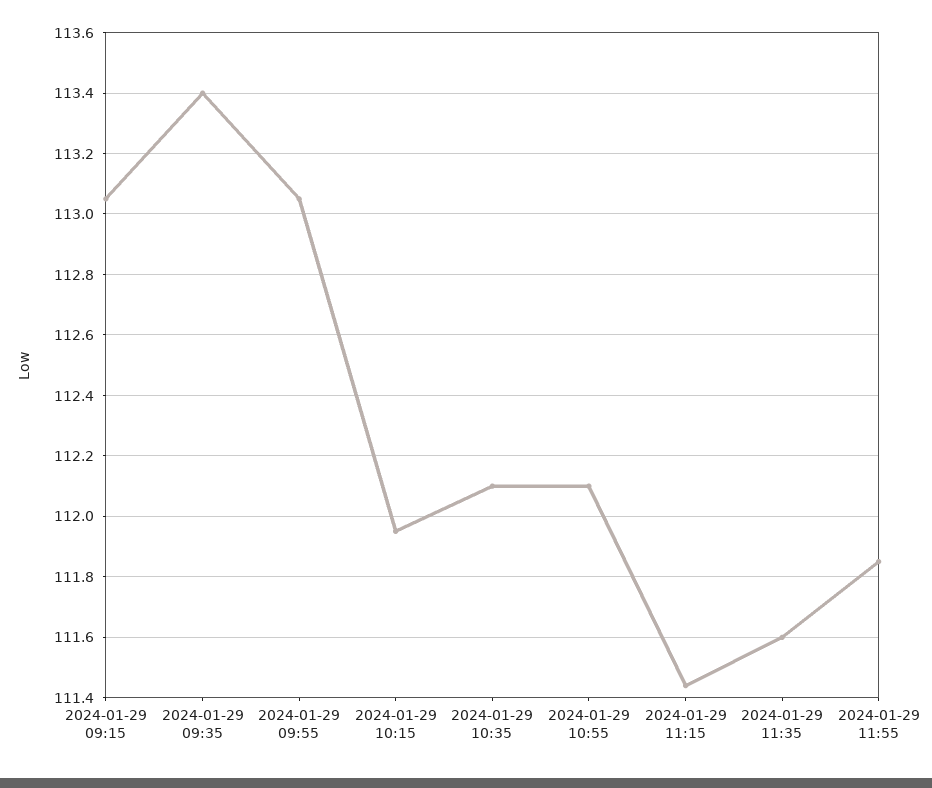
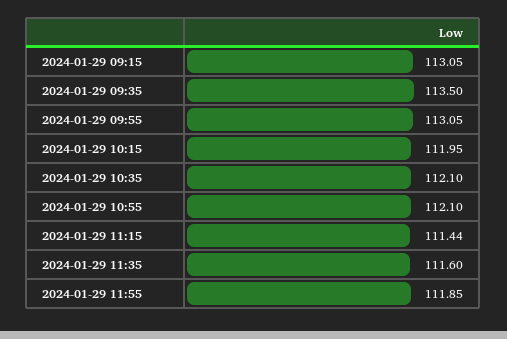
2024-01-29 09:35: 113.4 -> 113.5

